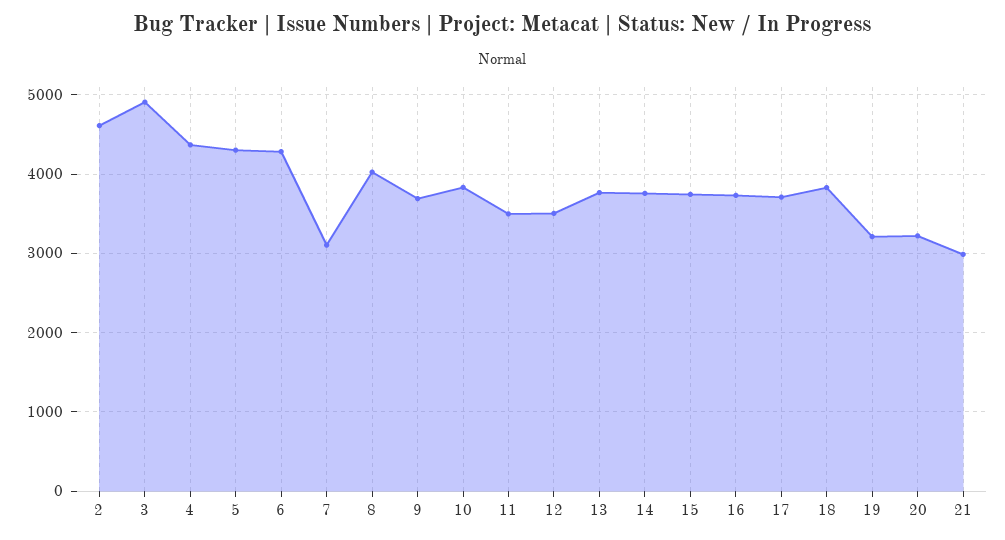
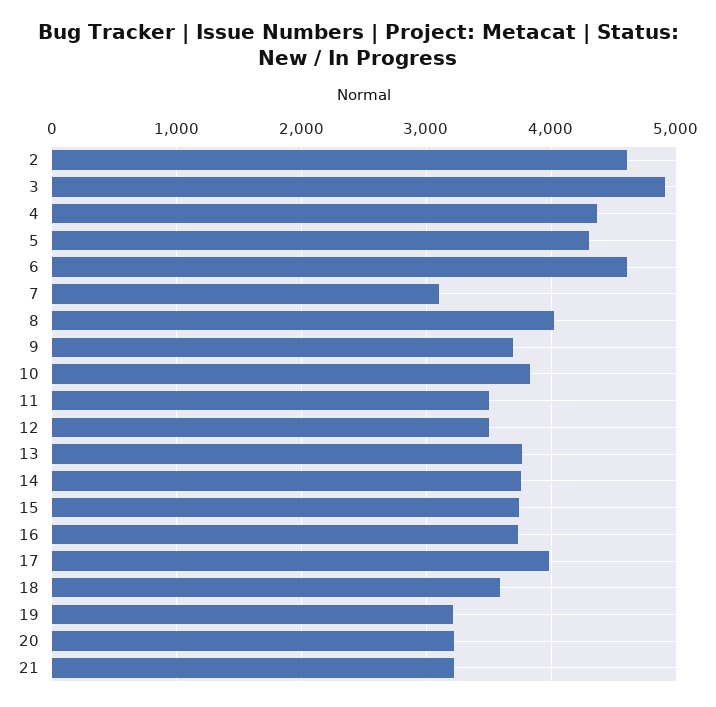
6: 4300 -> 4600
17: 3700 -> 4000
18: 3800 -> 3600
21: 3000 -> 3200

